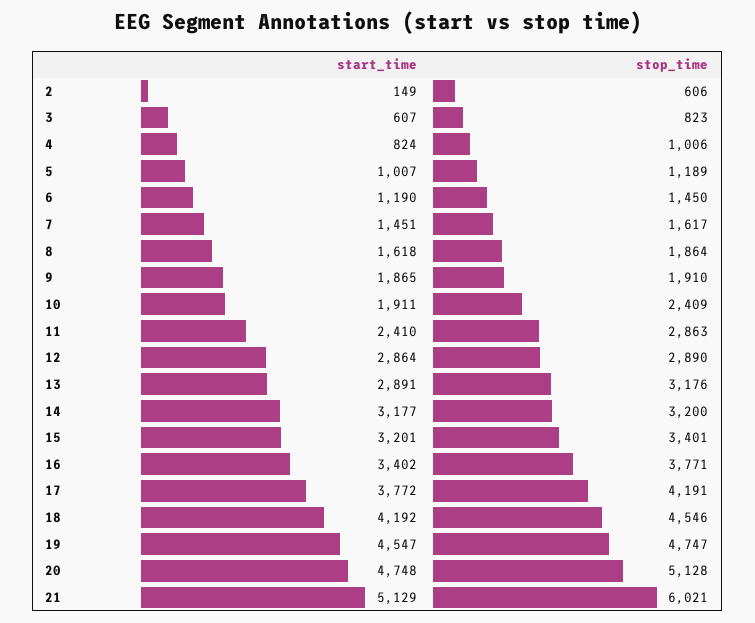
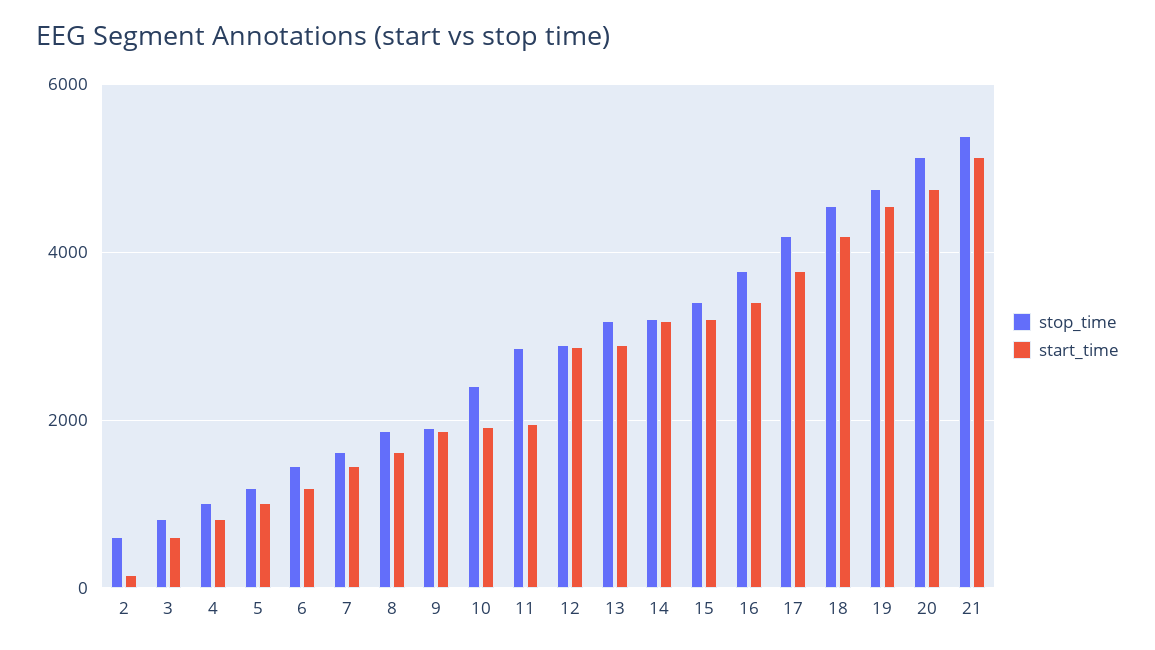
start_time, 11: 2410 -> 2000
stop_time, 21: 6021 -> 5400

